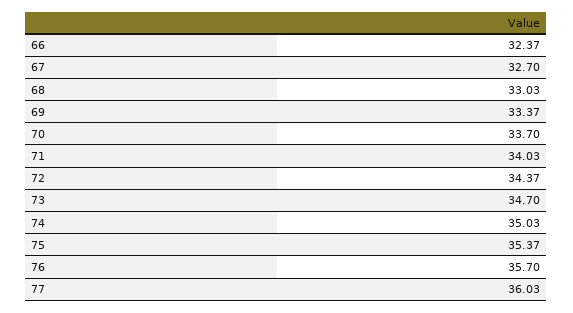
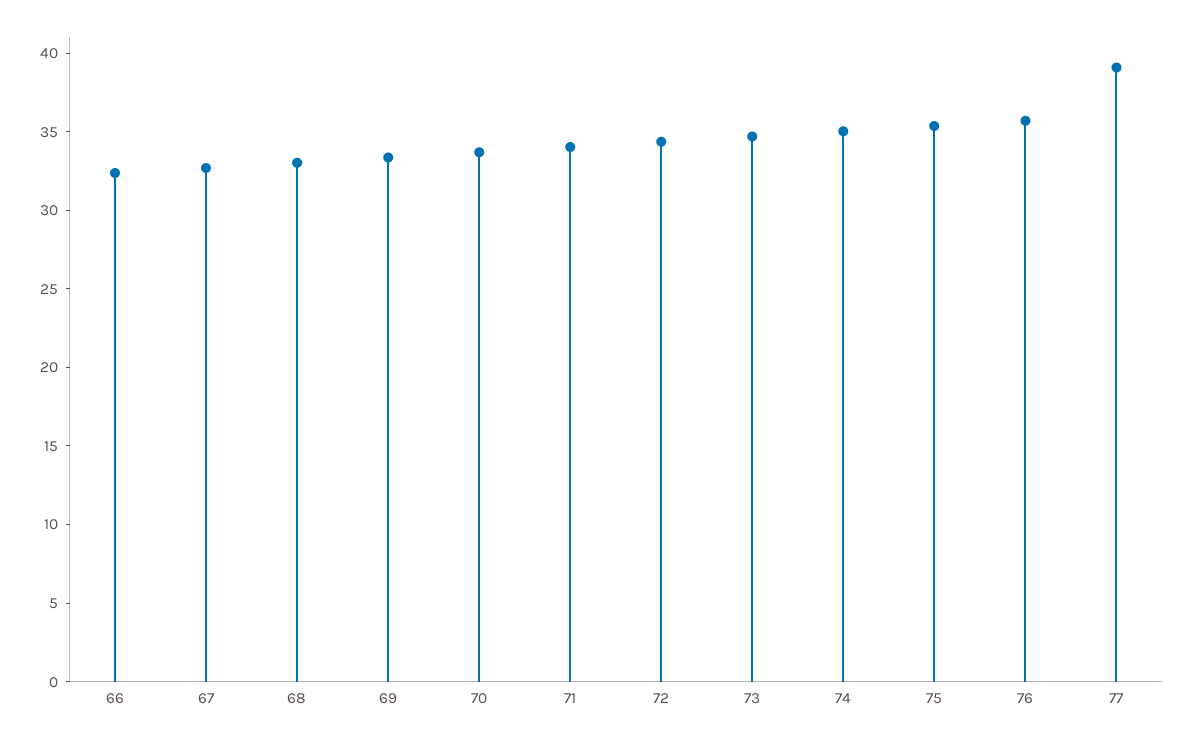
77: 36.03 -> 39

